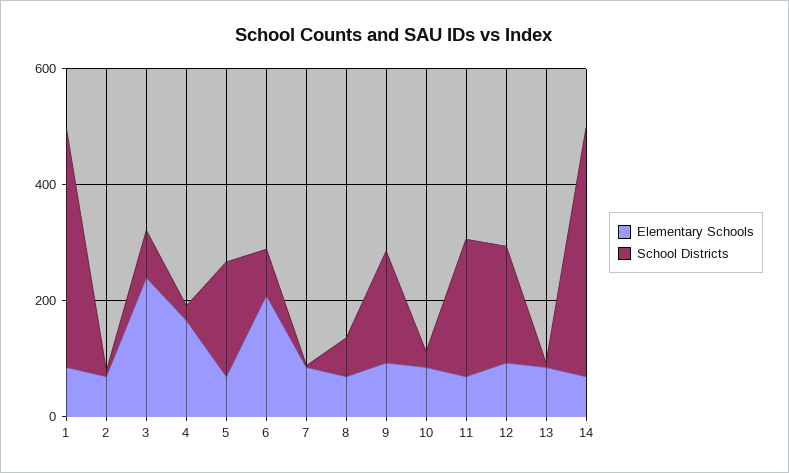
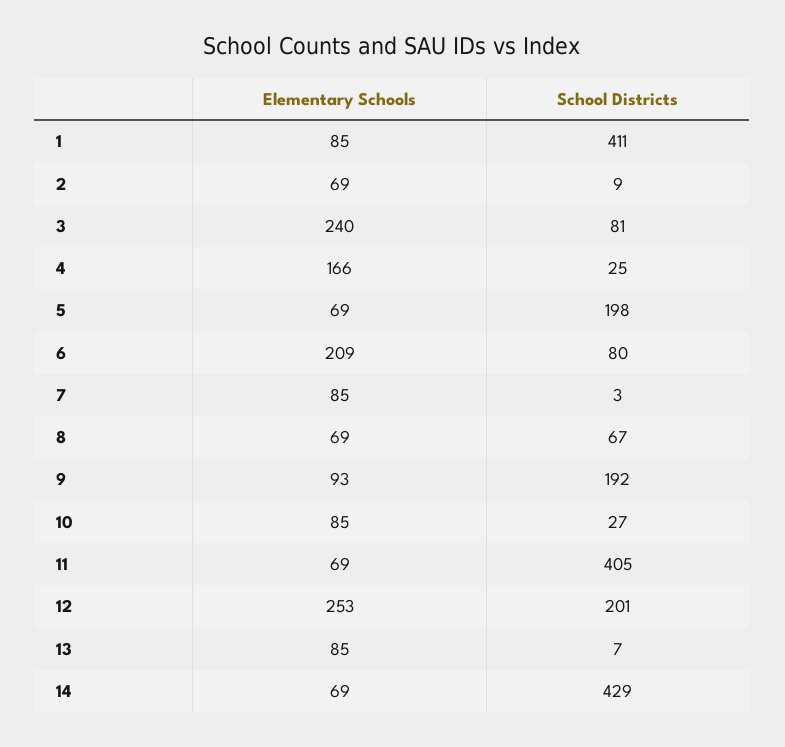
School Districts, 11: 250 -> 405
Elementary Schools, 12: 100 -> 253

